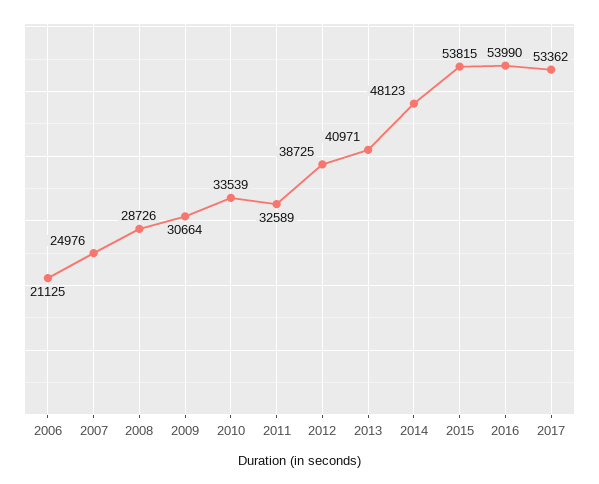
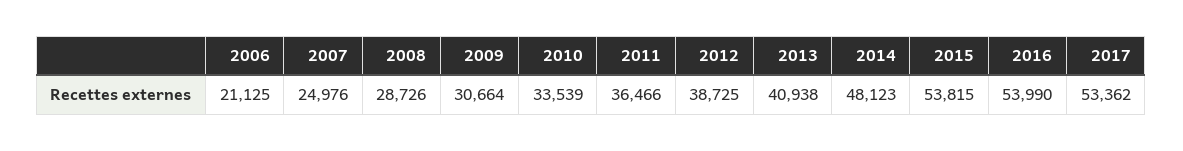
2011: 32589 -> 36466
2013: 40971 -> 40938

